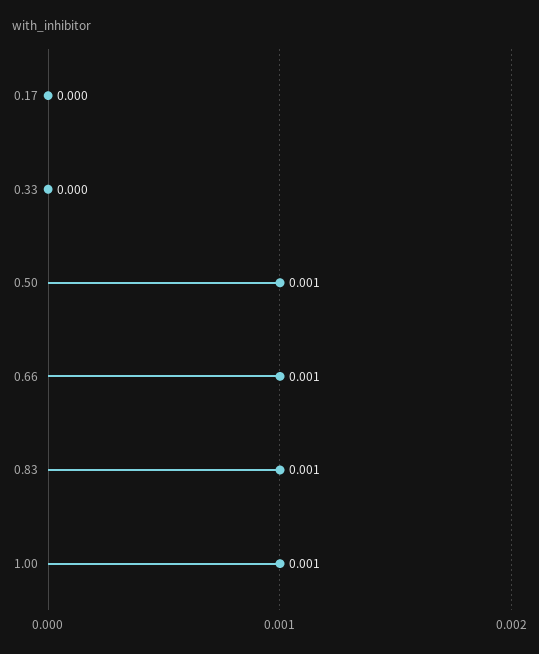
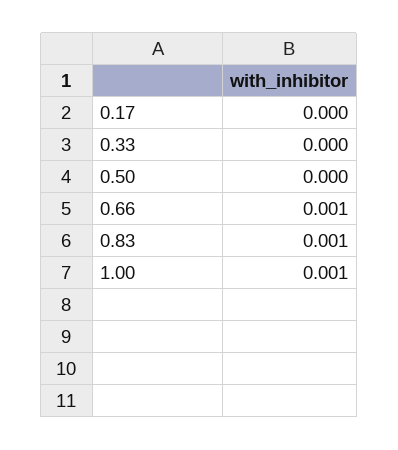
0.50: 0.001 -> 0

